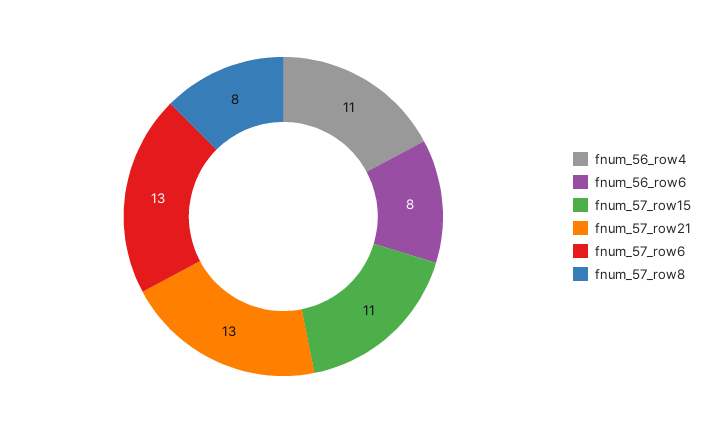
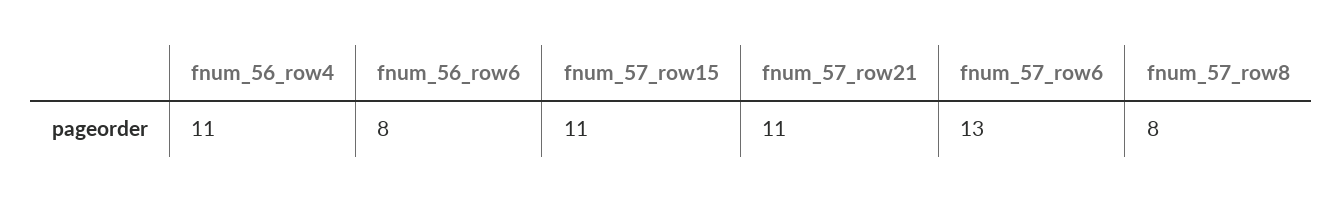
fnum_57_row21: 13 -> 11

